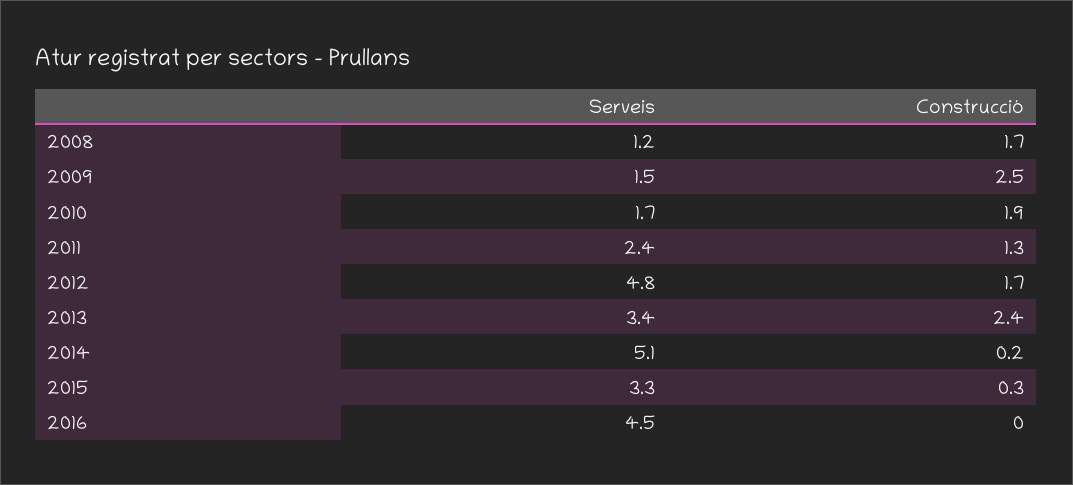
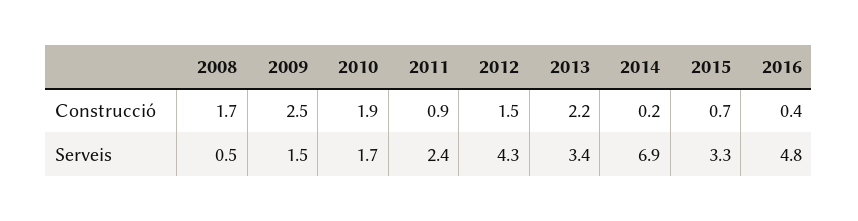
Serveis, 2008: 1.2 -> 0.5
Construcció, 2011: 1.3 -> 0.9
Serveis, 2012: 4.8 -> 4.3
Construcció, 2012: 1.7 -> 1.5
Construcció, 2013: 2.4 -> 2.2
Serveis, 2014: 5.1 -> 6.9
Construcció, 2015: 0.3 -> 0.7
Serveis, 2016: 4.5 -> 4.8
Construcció, 2016: 0 -> 0.4

